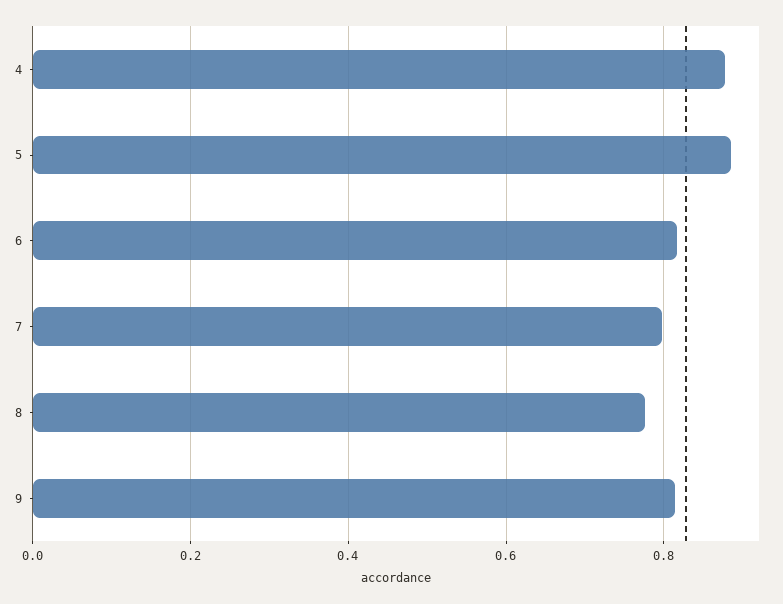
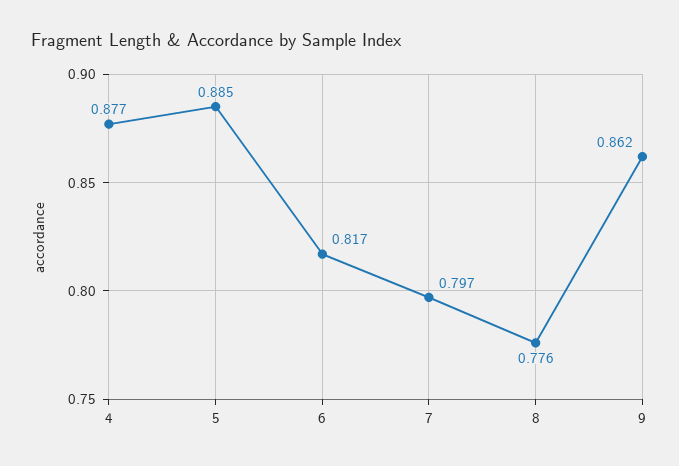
9: 0.82 -> 0.862

